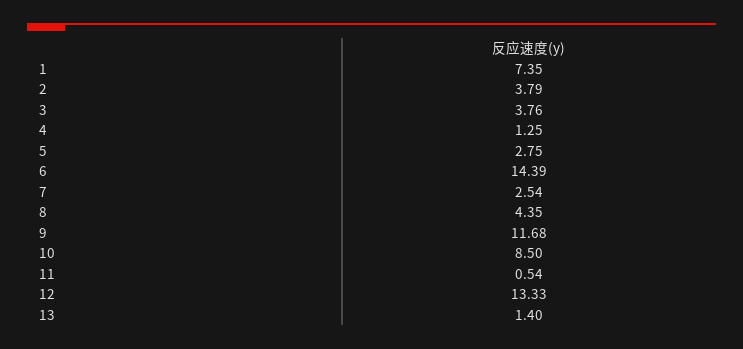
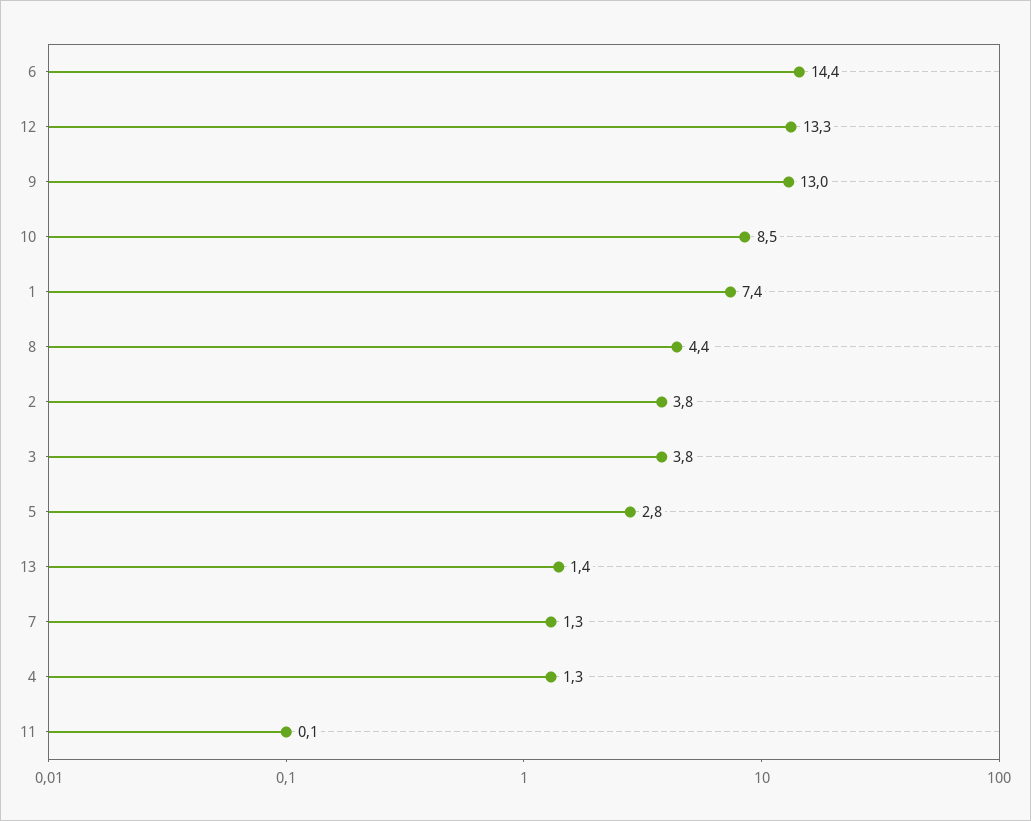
7: 2.54 -> 1.3
9: 11.68 -> 13
11: 0.54 -> 0.1

